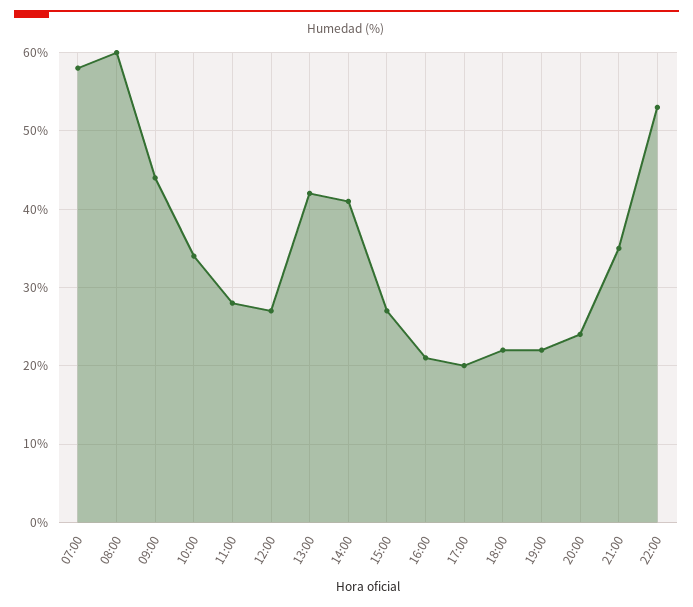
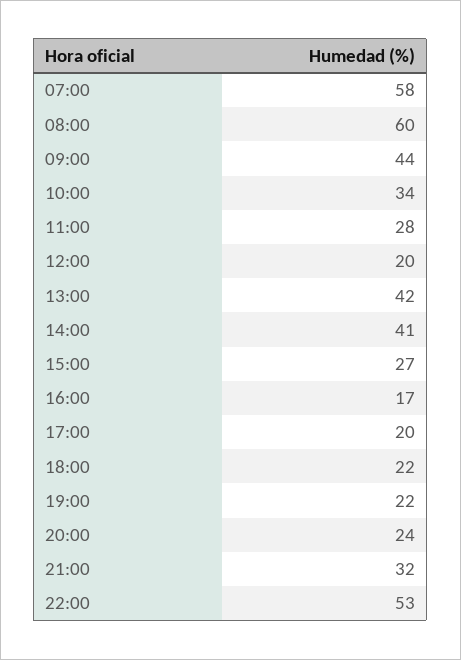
12:00: 27 -> 20
16:00: 21 -> 17
21:00: 35 -> 32

